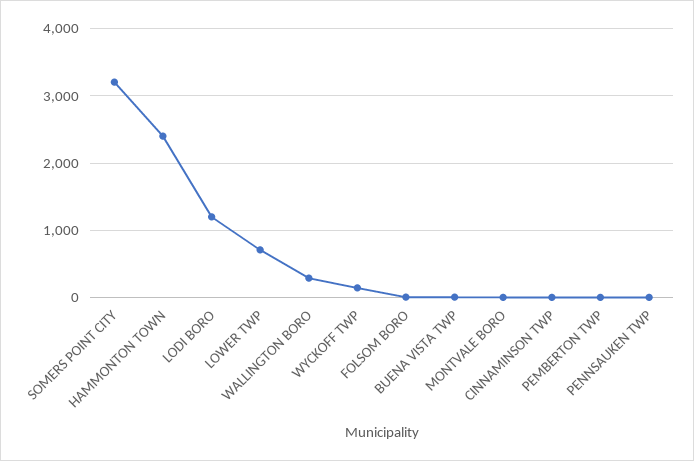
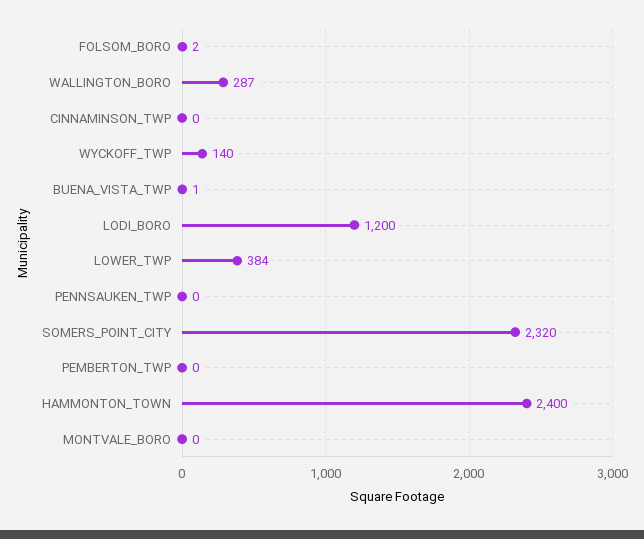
SOMERS POINT CITY: 3200 -> 2320
LOWER TWP: 700 -> 384

